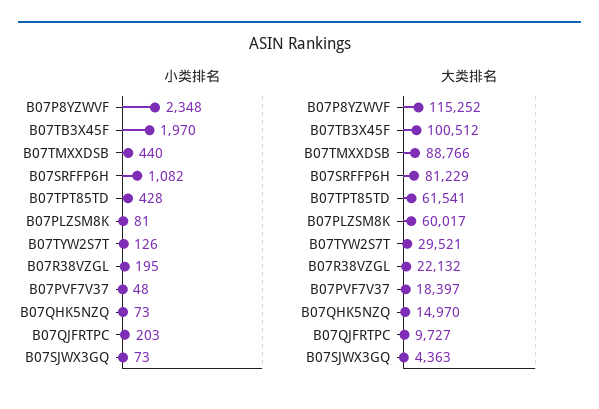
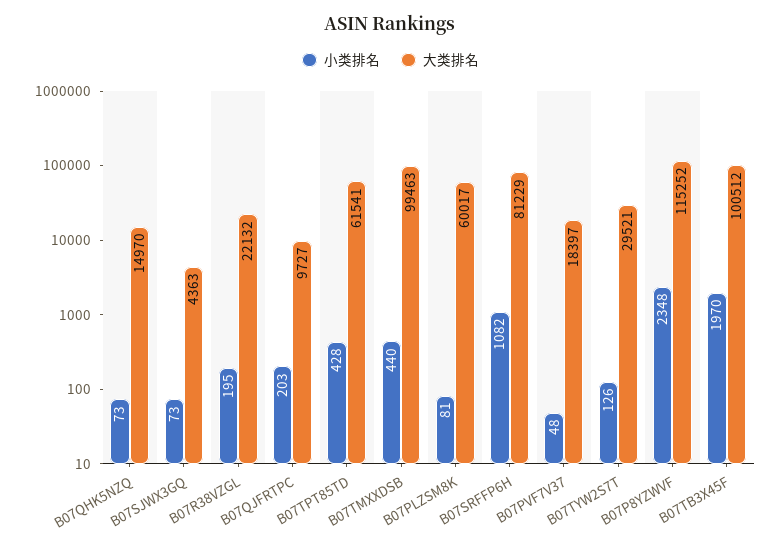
大类排名, B07TMXXDSB: 88766 -> 99463

